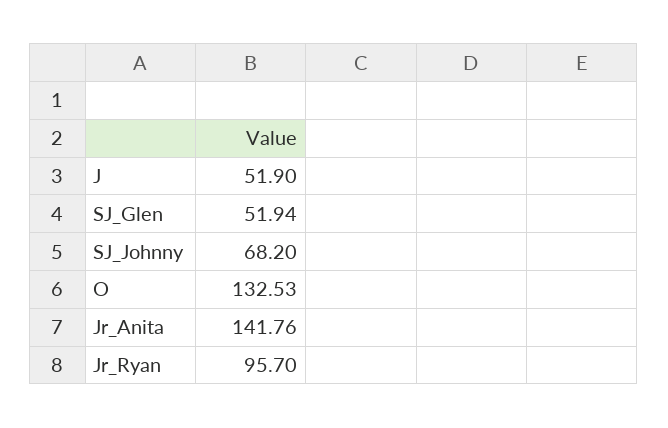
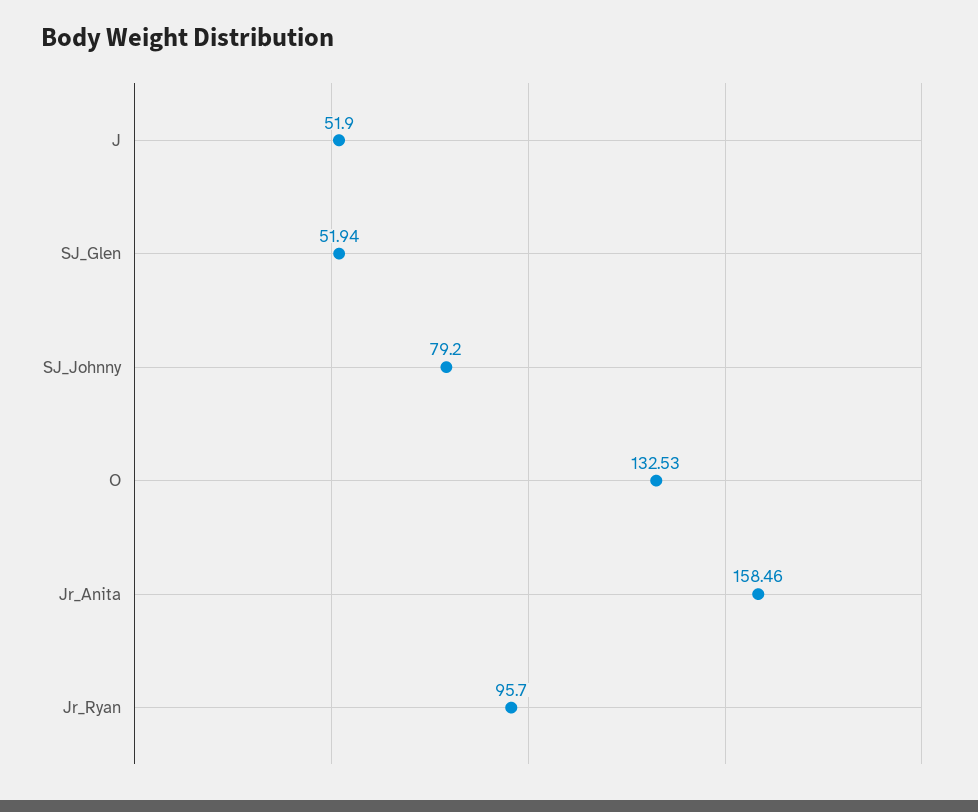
SJ_Johnny: 68.2 -> 79.2
Jr_Anita: 141.76 -> 158.46

